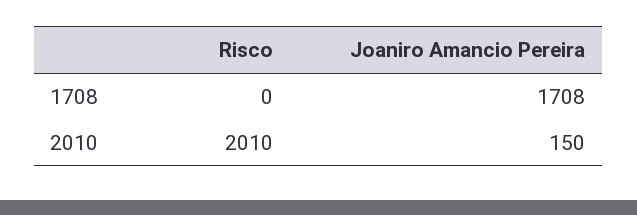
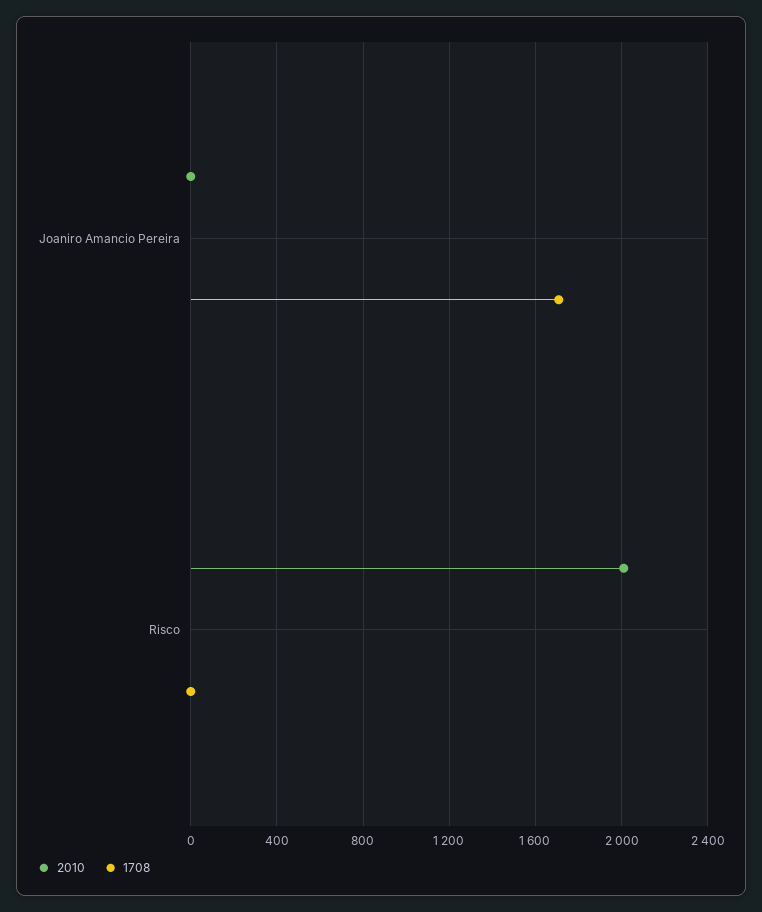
2010, Joaniro Amancio Pereira: 150 -> 0

